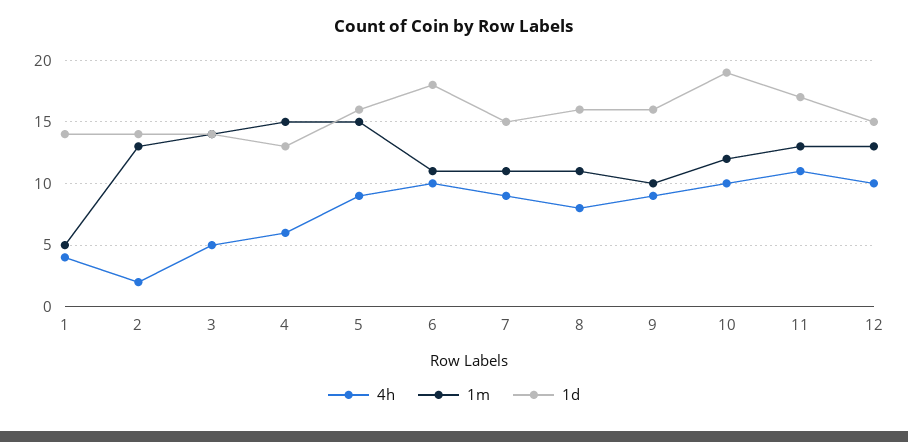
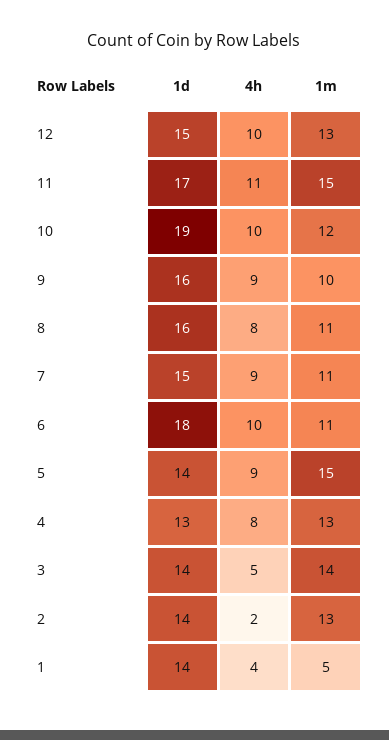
4h, 4: 6 -> 8
1m, 4: 15 -> 13
1d, 5: 16 -> 14
1m, 11: 13 -> 15

